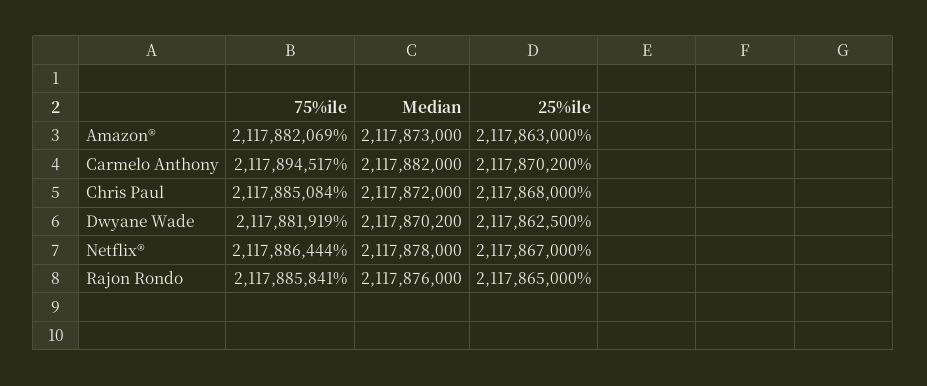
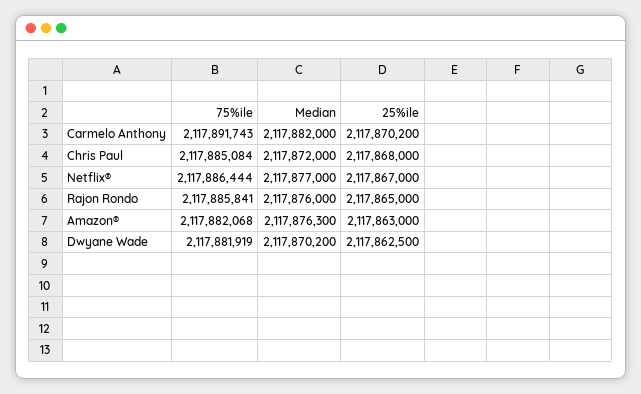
75%ile, Amazon®: 2117882069 -> 2117882068
Median, Amazon®: 2117873000 -> 2117876300
75%ile, Carmelo Anthony: 2117894517 -> 2117891743
Median, Netflix®: 2117878000 -> 2117877000

